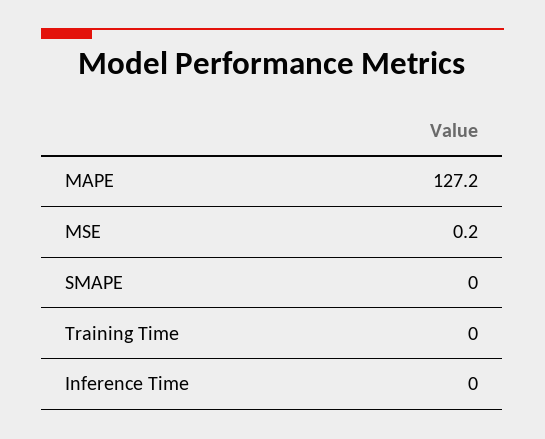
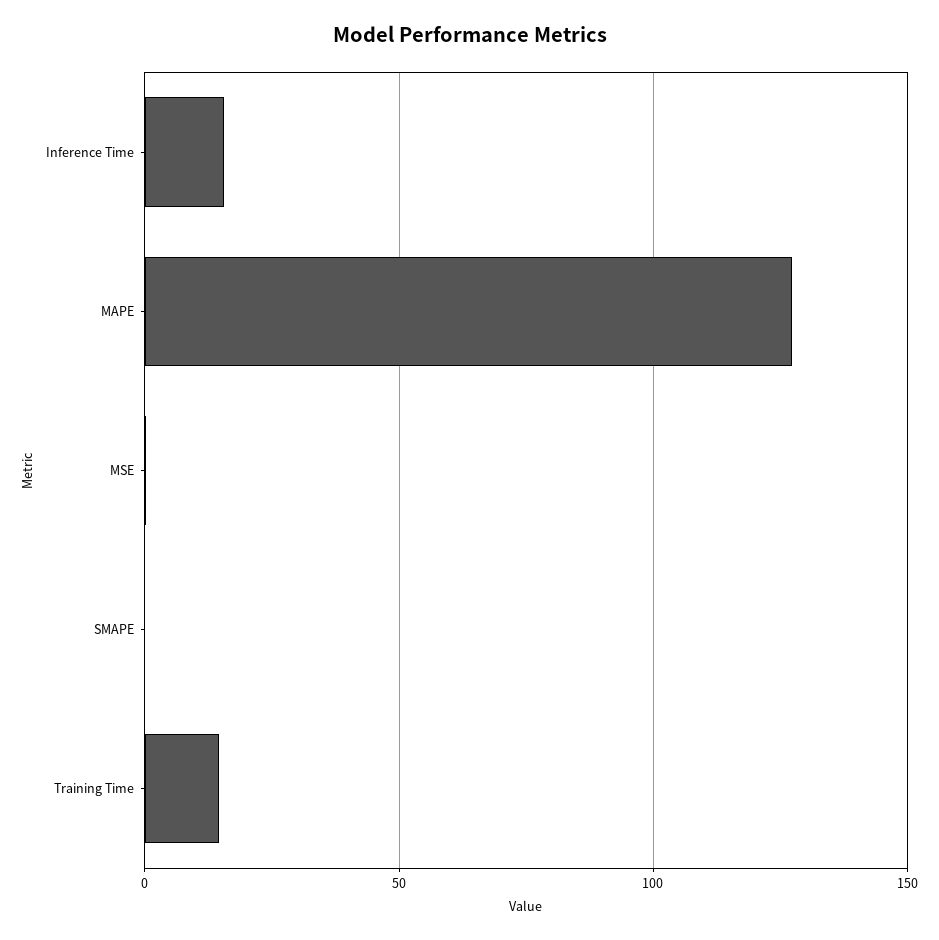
Training Time: 0 -> 15
Inference Time: 0 -> 15

